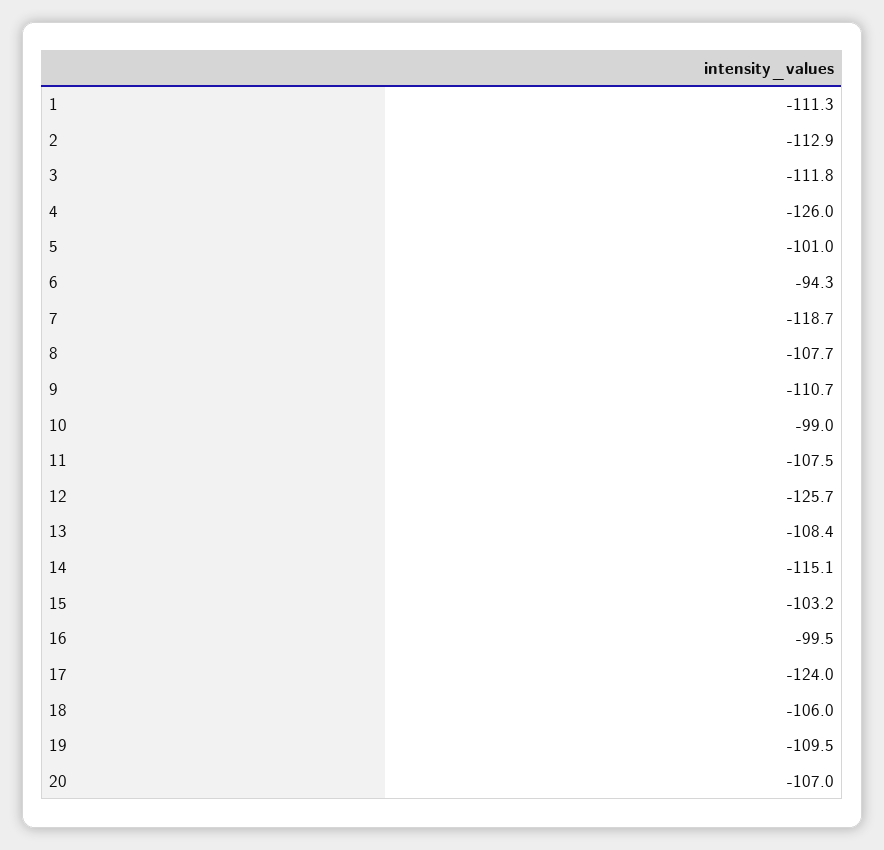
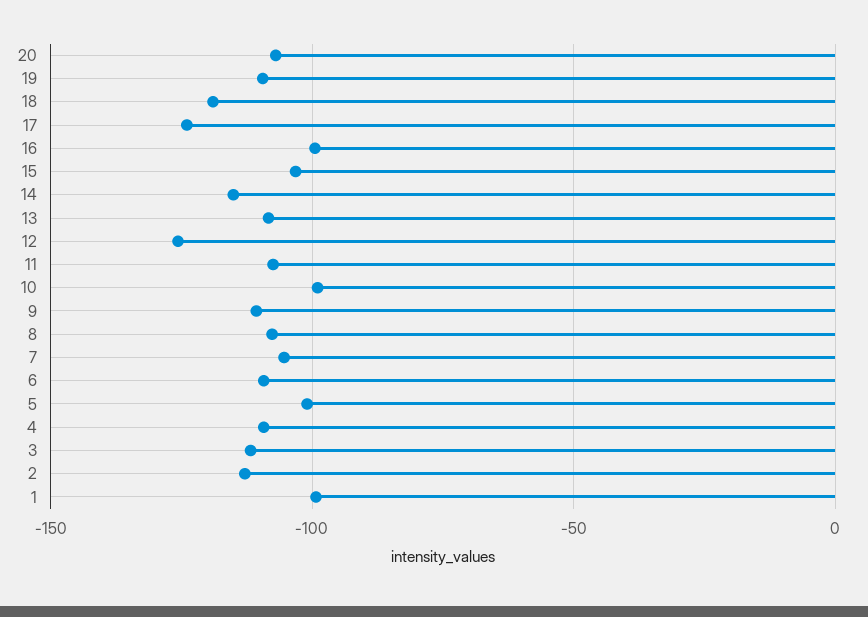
1: -111.3 -> -100
4: -126 -> -110
6: -94.3 -> -110
7: -118.7 -> -105
18: -106 -> -120

